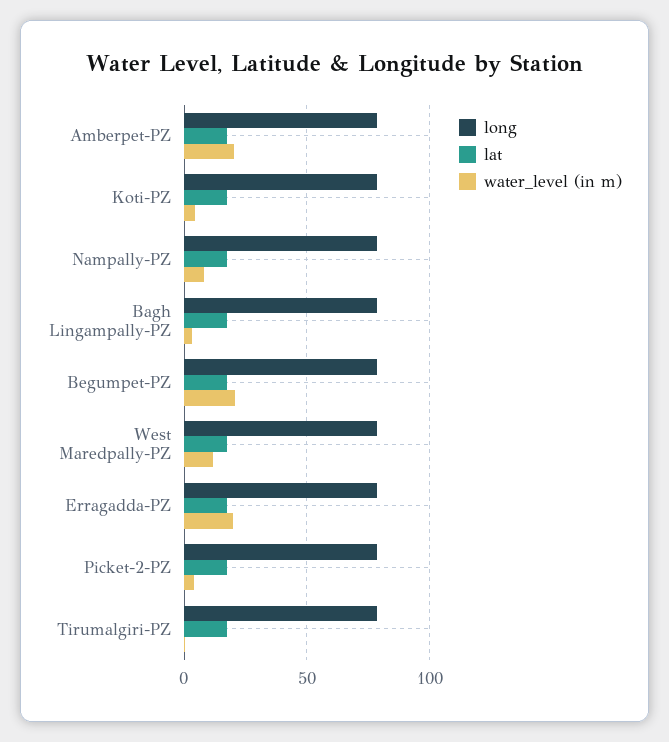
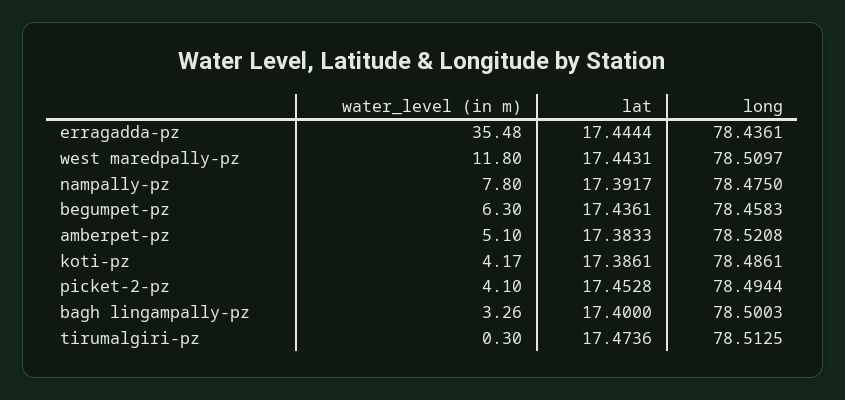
water_level (in m), Amberpet-PZ: 20 -> 5.1
water_level (in m), Begumpet-PZ: 20 -> 6.3
water_level (in m), Erragadda-PZ: 20 -> 35.48

